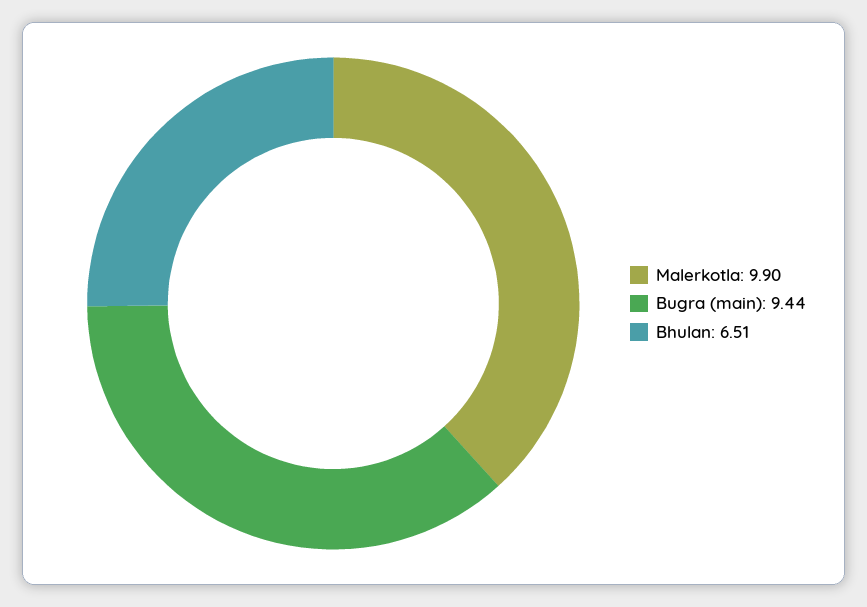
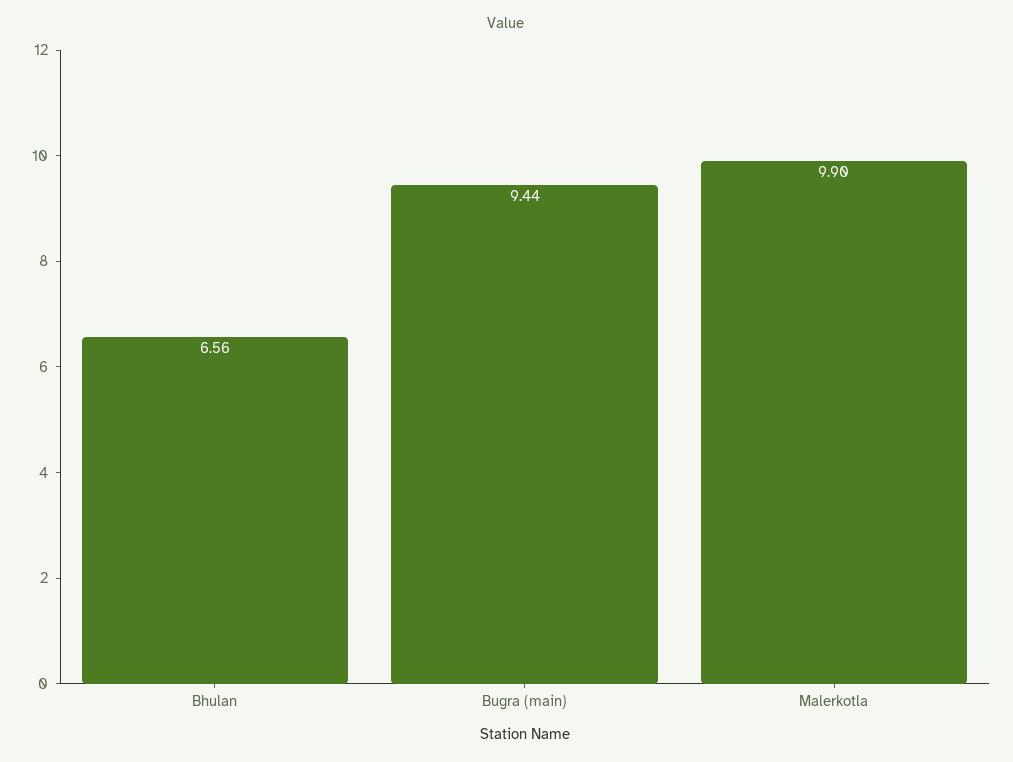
Bhulan: 6.51 -> 6.56

